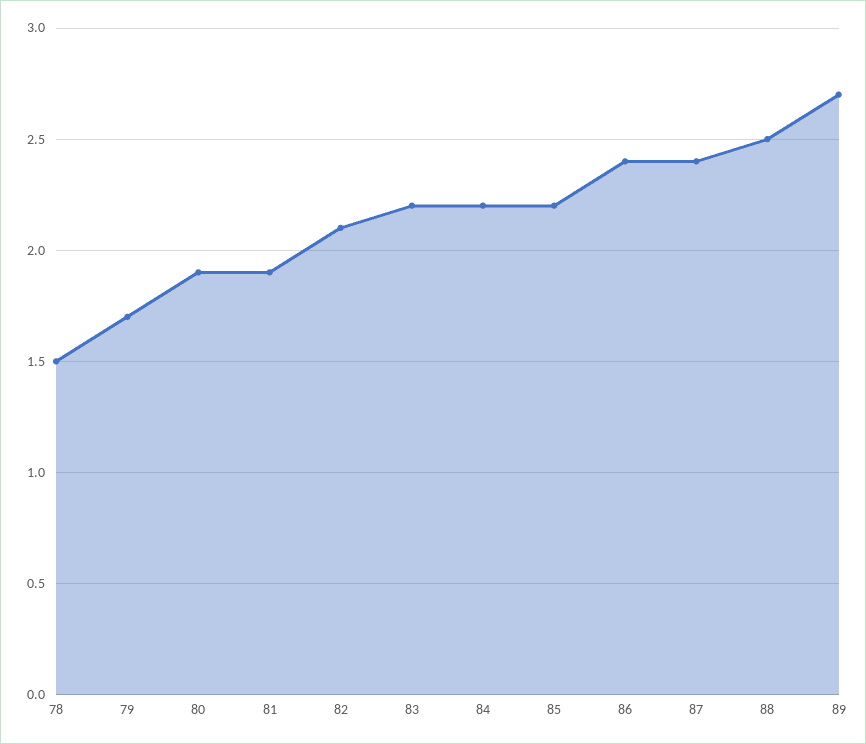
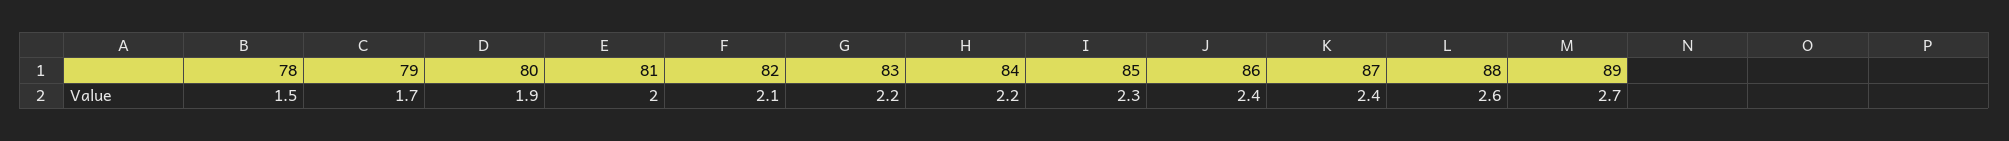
81: 1.9 -> 2
85: 2.2 -> 2.3
88: 2.5 -> 2.6

